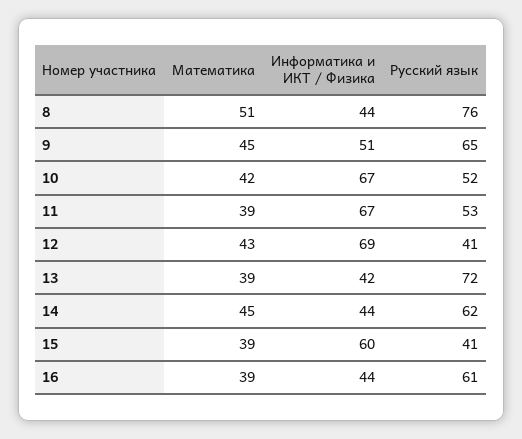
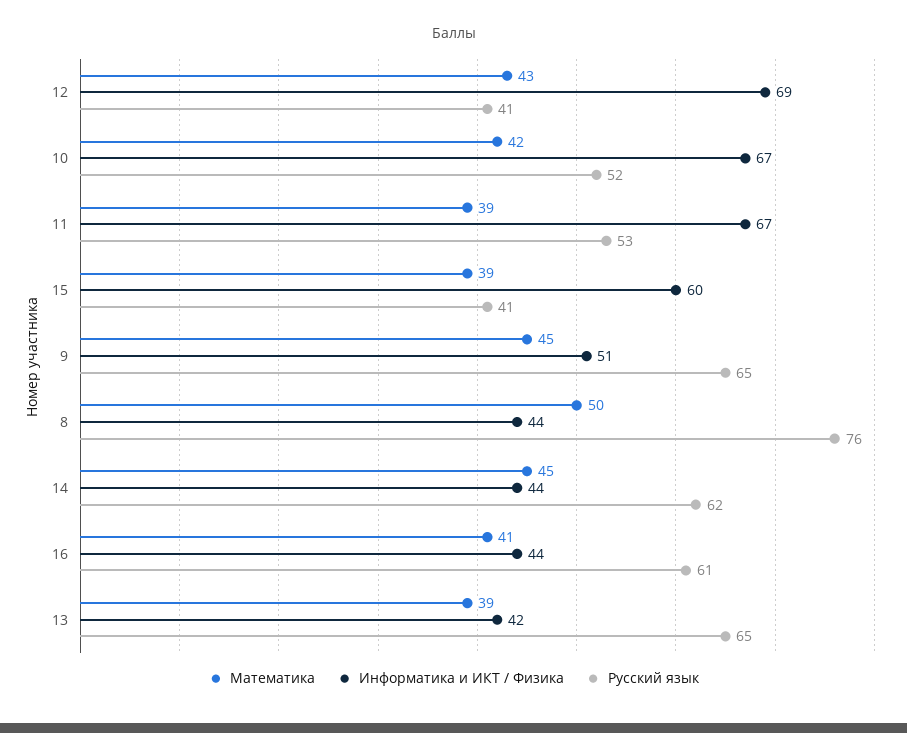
Математика, 8: 51 -> 50
Русский язык, 13: 72 -> 65
Математика, 16: 39 -> 41

